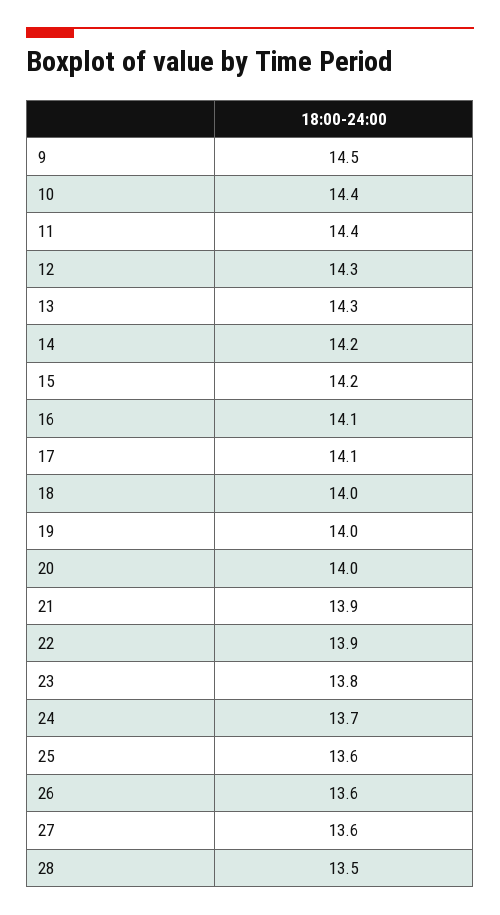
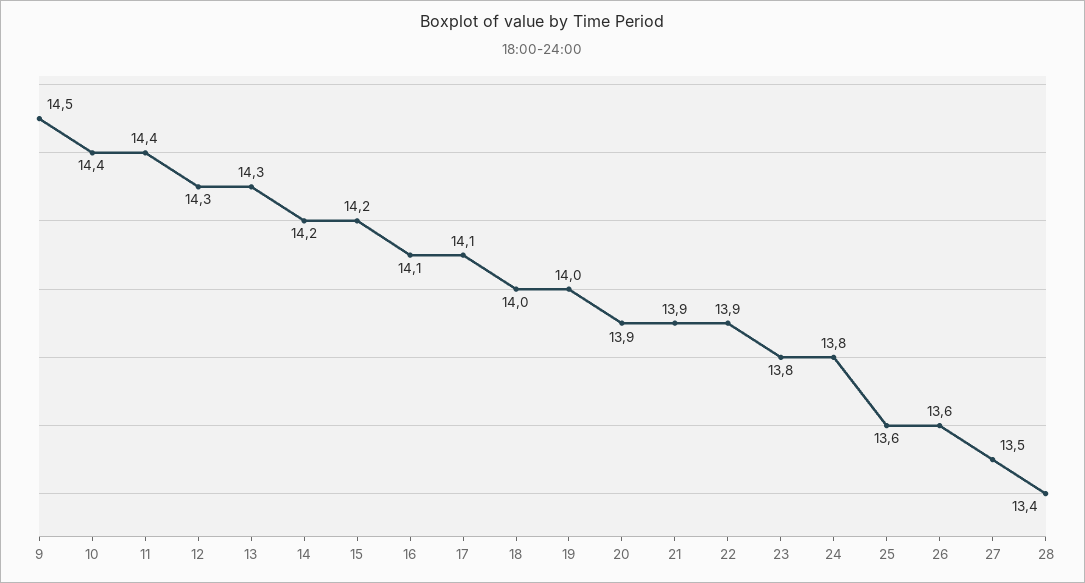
20: 14 -> 13.9
24: 13.7 -> 13.8
27: 13.6 -> 13.5
28: 13.5 -> 13.4

